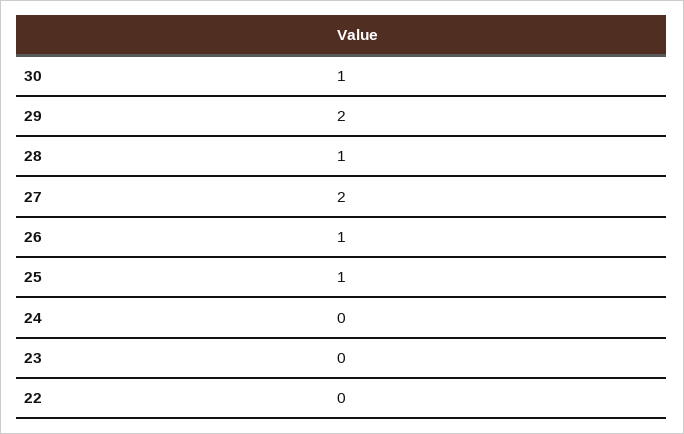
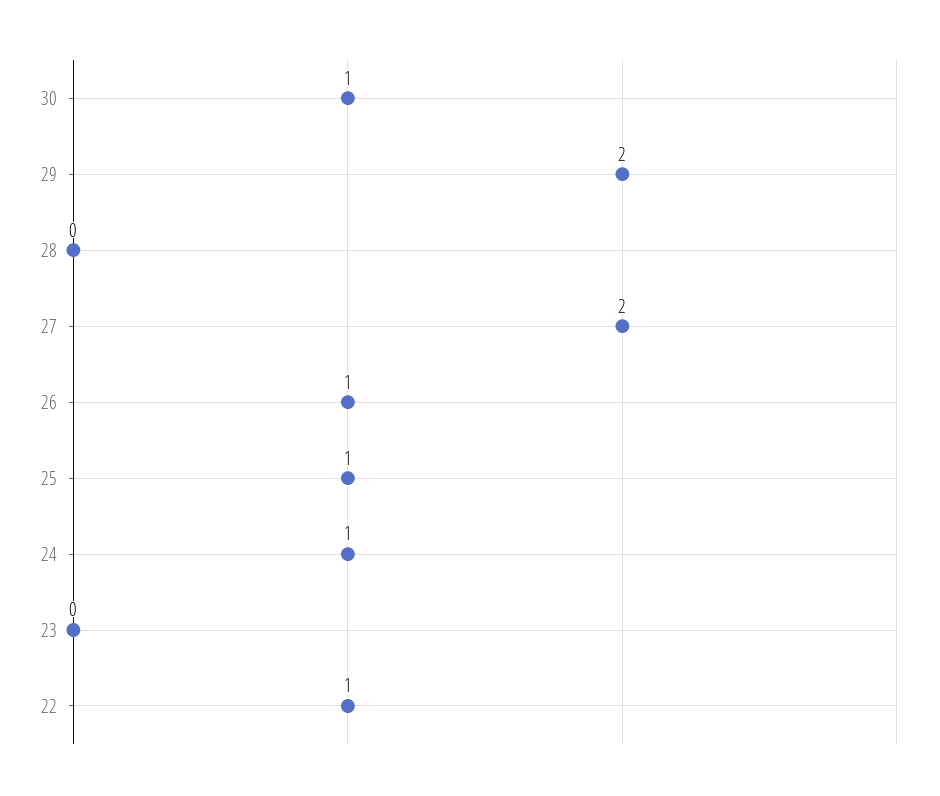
28: 1 -> 0
24: 0 -> 1
22: 0 -> 1

